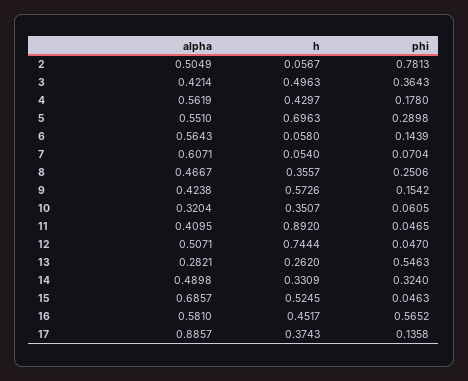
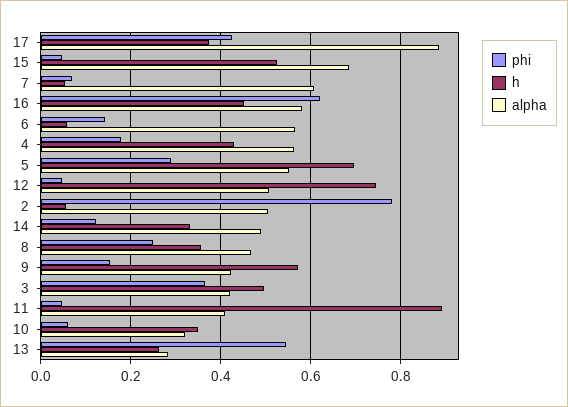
phi, 14: 0.324 -> 0.12
phi, 16: 0.5652 -> 0.62
phi, 17: 0.1358 -> 0.42

